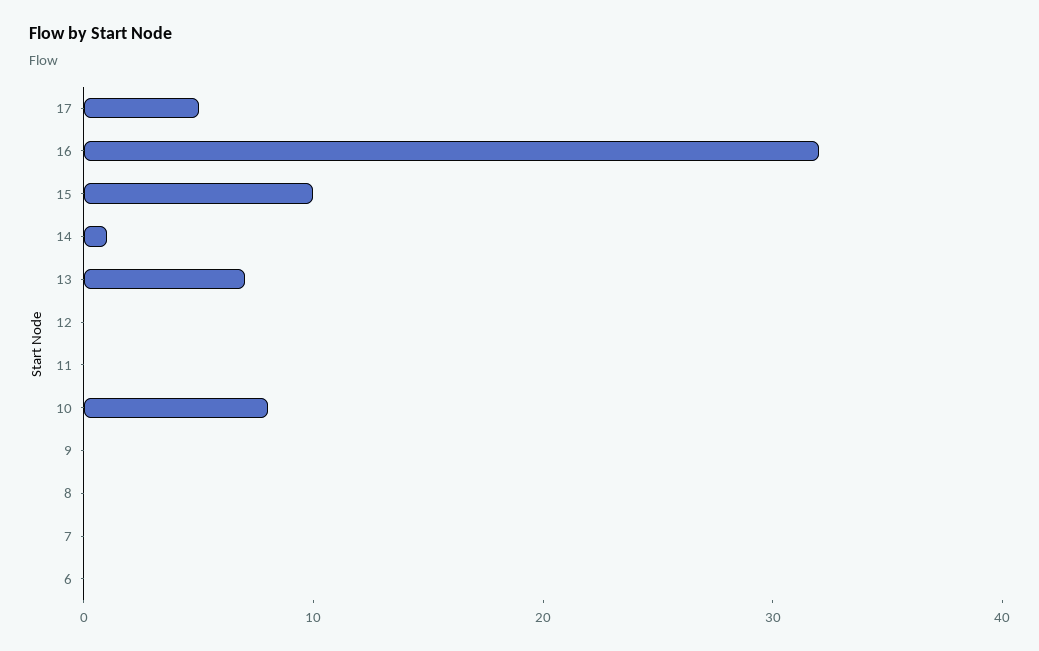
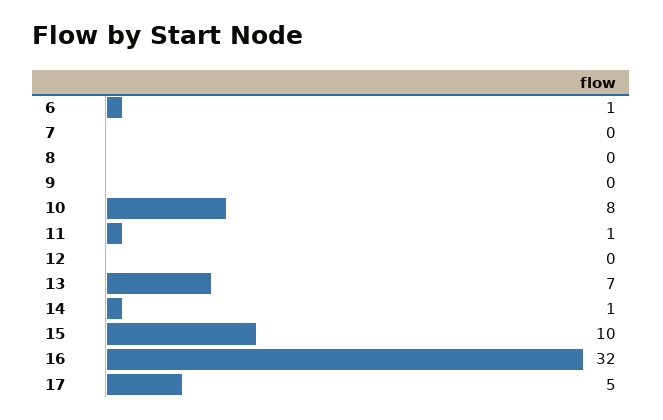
11: 0 -> 1
6: 0 -> 1

